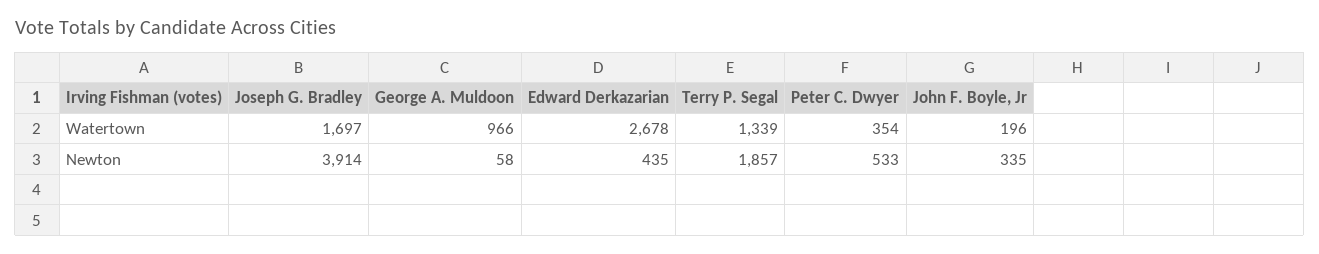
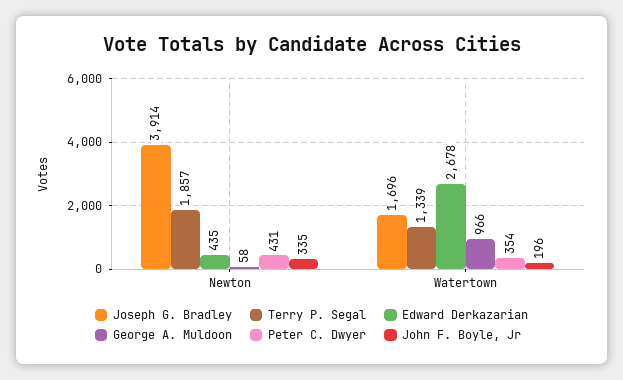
Joseph G. Bradley, Watertown: 1697 -> 1696
Peter C. Dwyer, Newton: 533 -> 431

